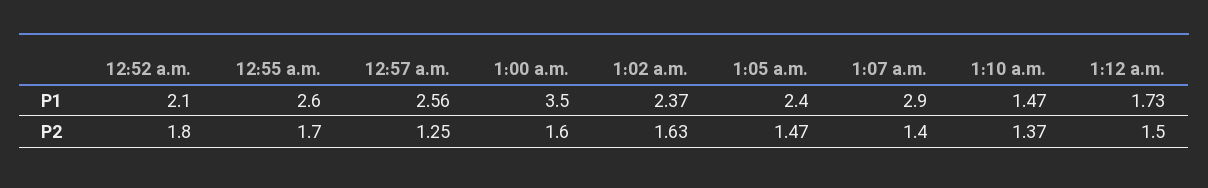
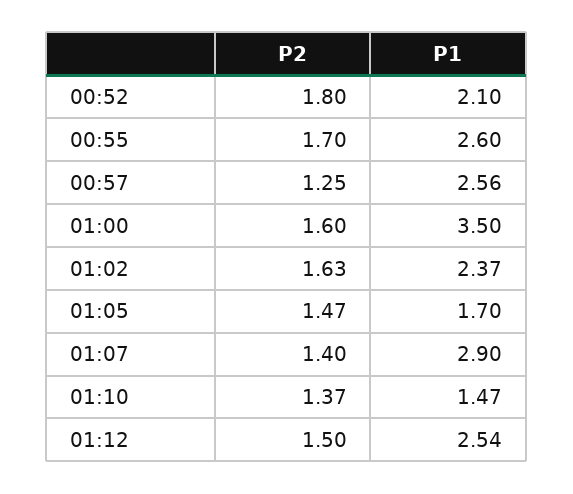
1:05 a.m., P1: 2.4 -> 1.7
1:12 a.m., P1: 1.73 -> 2.54

